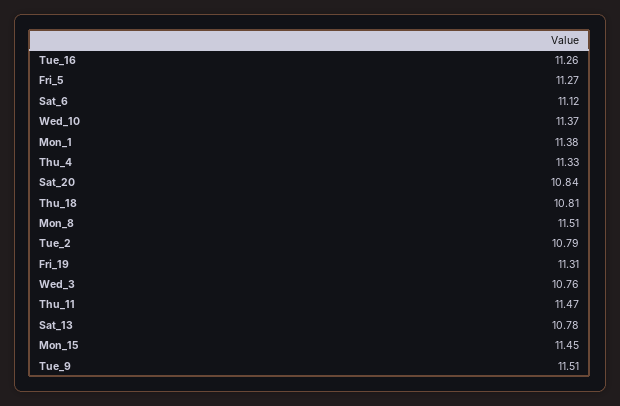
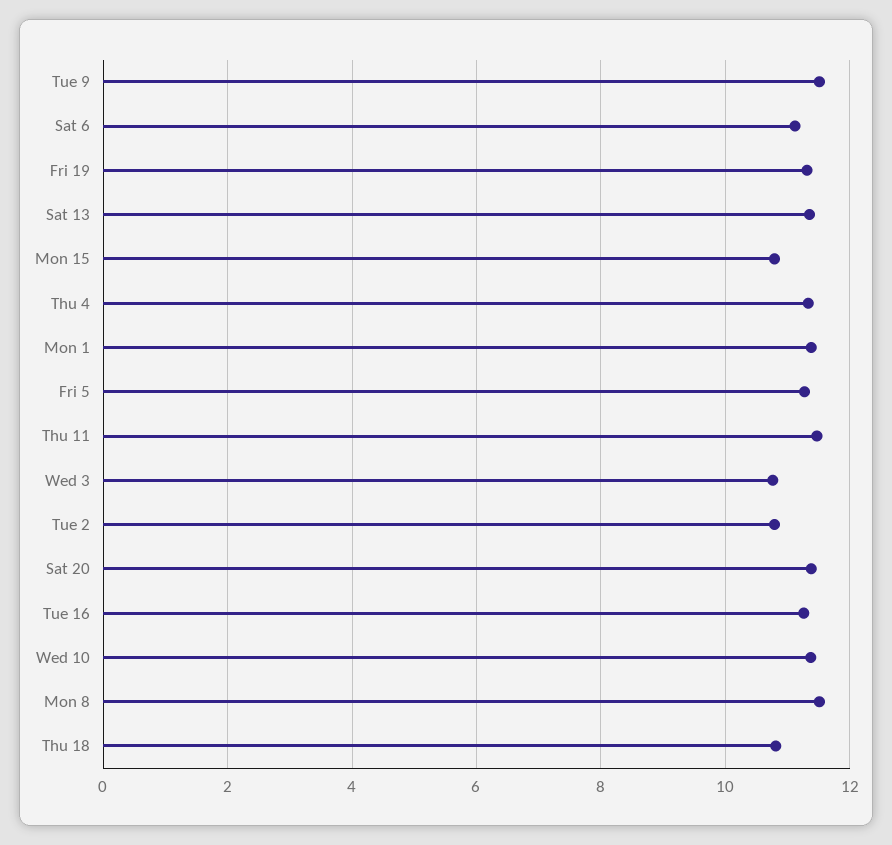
Sat_20: 10.84 -> 11.4
Sat_13: 10.78 -> 11.4
Mon_15: 11.45 -> 10.8

